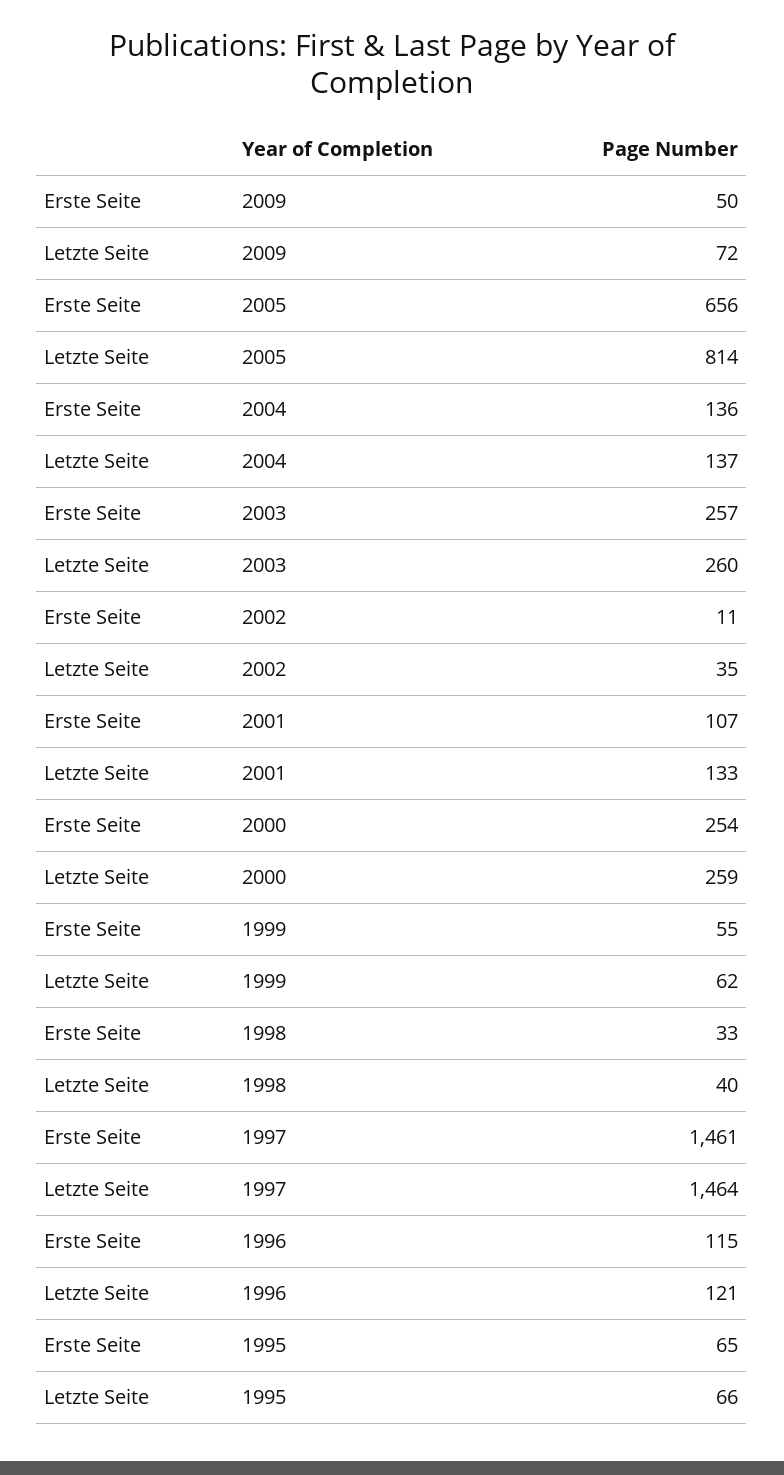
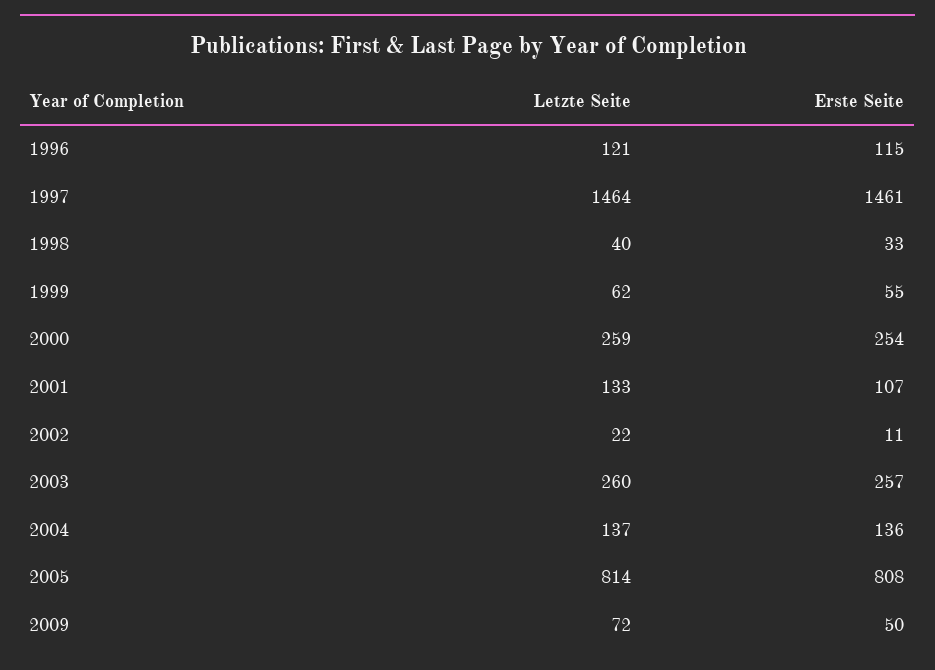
Erste Seite, 2005: 656 -> 808
Letzte Seite, 2002: 35 -> 22
Erste Seite, 1995: 65 -> none
Letzte Seite, 1995: 66 -> none

